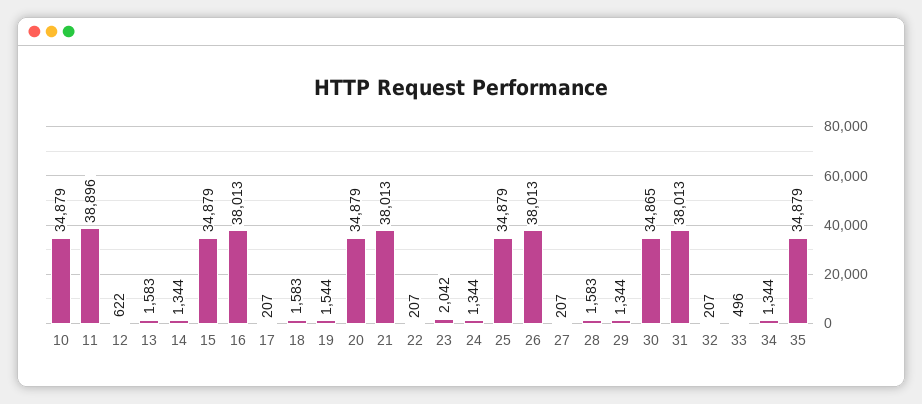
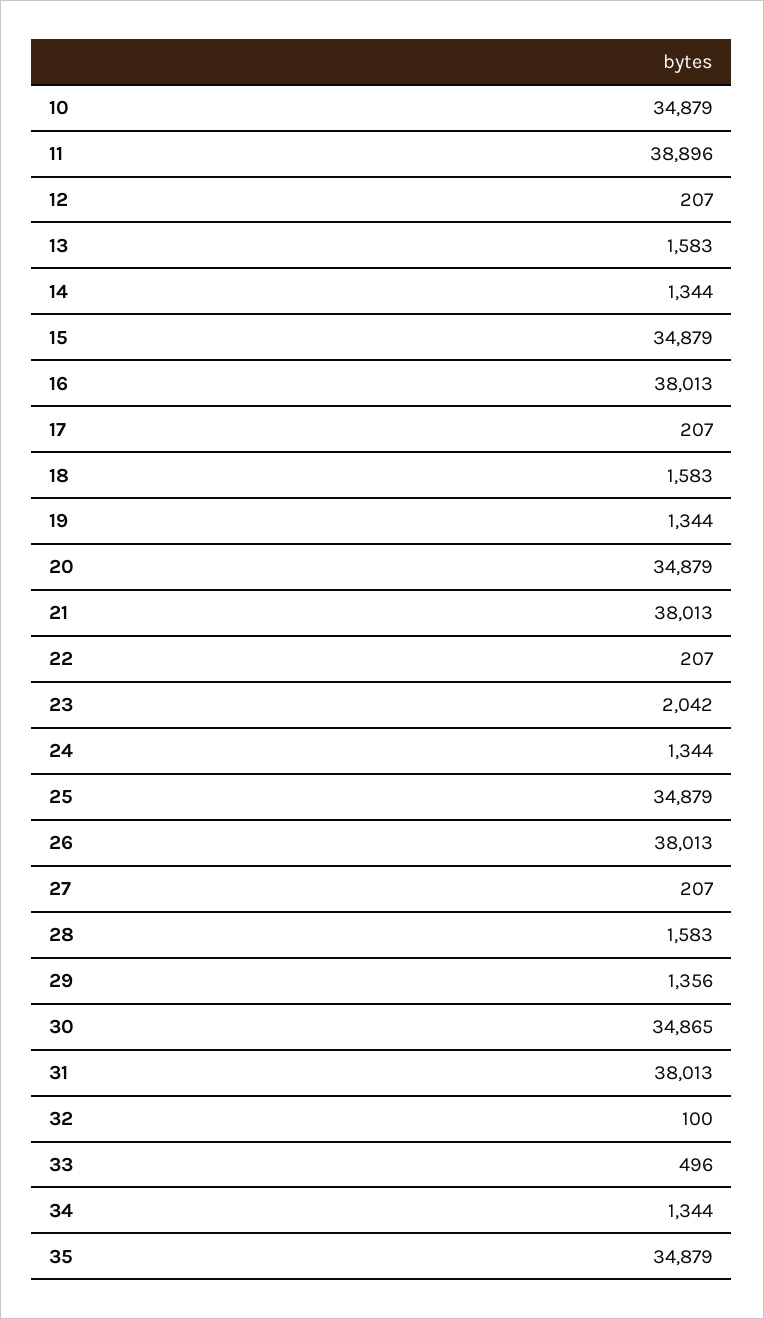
12: 622 -> 207
19: 1544 -> 1344
29: 1344 -> 1356
32: 207 -> 100

